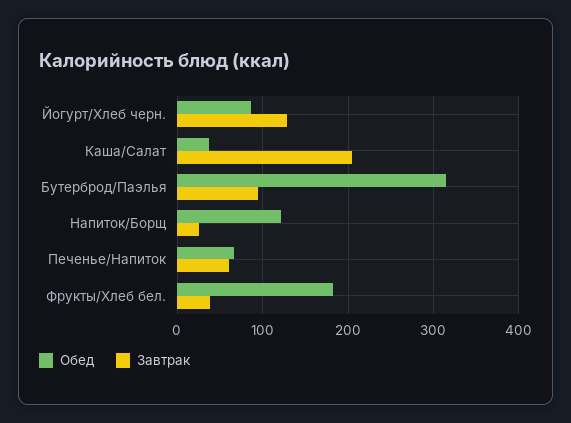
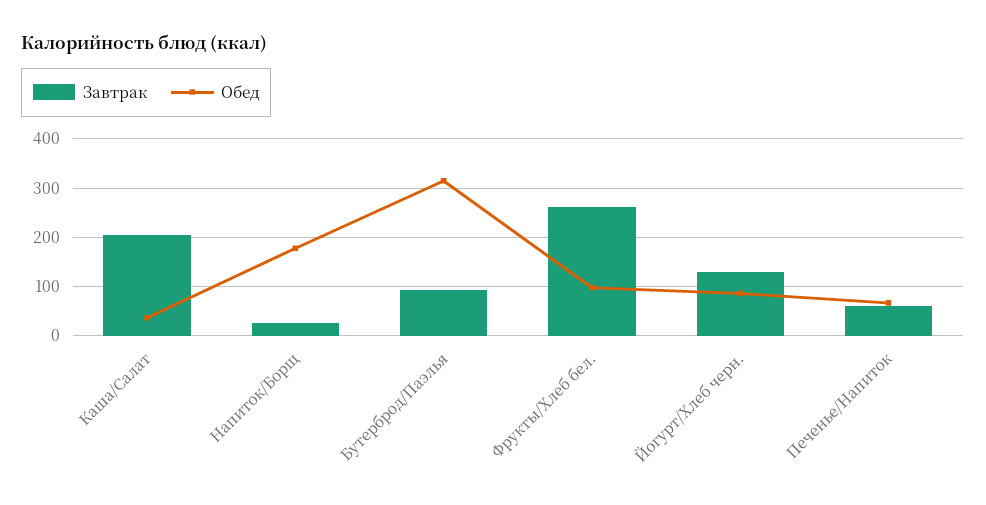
Обед, Напиток/Борщ: 120 -> 180
Обед, Фрукты/Хлеб бел.: 180 -> 100
Завтрак, Фрукты/Хлеб бел.: 40 -> 260

